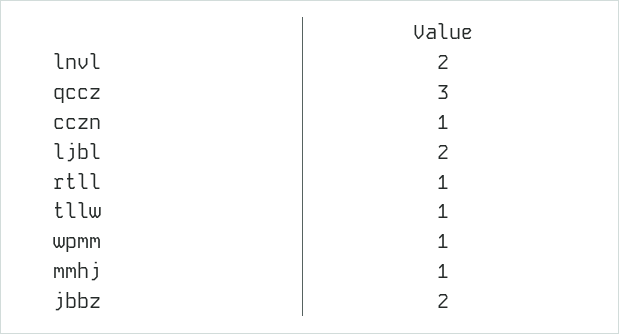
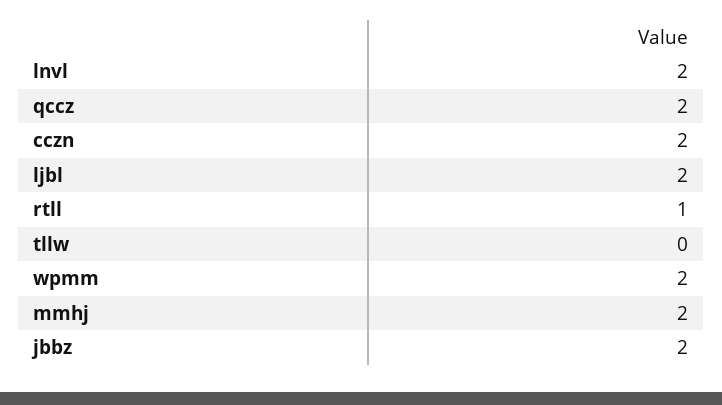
qccz: 3 -> 2
cczn: 1 -> 2
tllw: 1 -> 0
wpmm: 1 -> 2
mmhj: 1 -> 2

